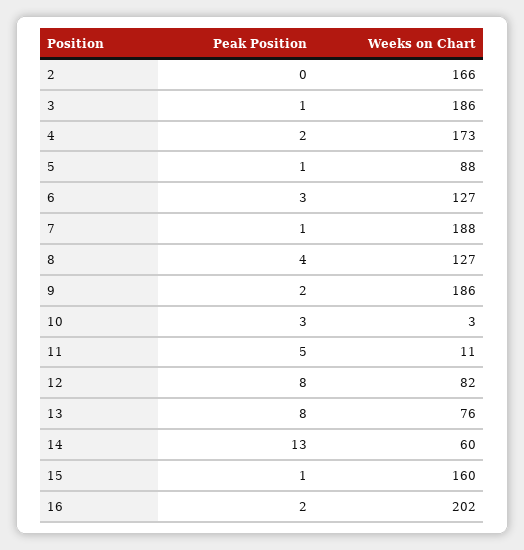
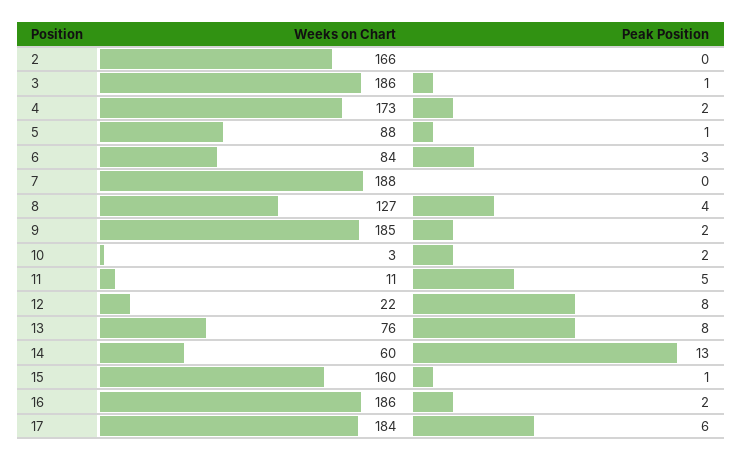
Weeks on Chart, 6: 127 -> 84
Peak Position, 7: 1 -> 0
Weeks on Chart, 9: 186 -> 185
Peak Position, 10: 3 -> 2
Weeks on Chart, 12: 82 -> 22
Weeks on Chart, 16: 202 -> 186
Weeks on Chart, 17: none -> 184
Peak Position, 17: none -> 6

